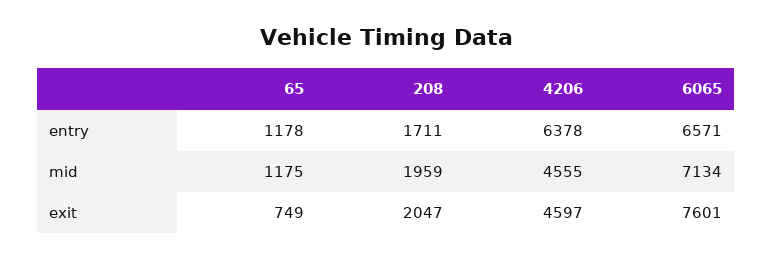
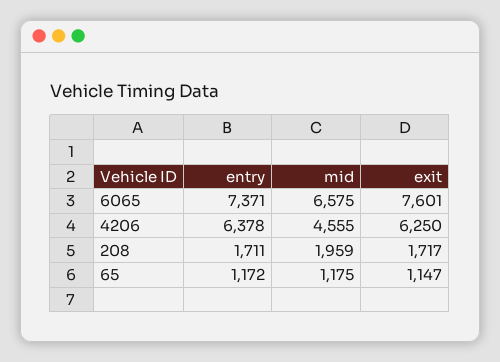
65, entry: 1178 -> 1172
6065, entry: 6571 -> 7371
6065, mid: 7134 -> 6575
65, exit: 749 -> 1147
208, exit: 2047 -> 1717
4206, exit: 4597 -> 6250

